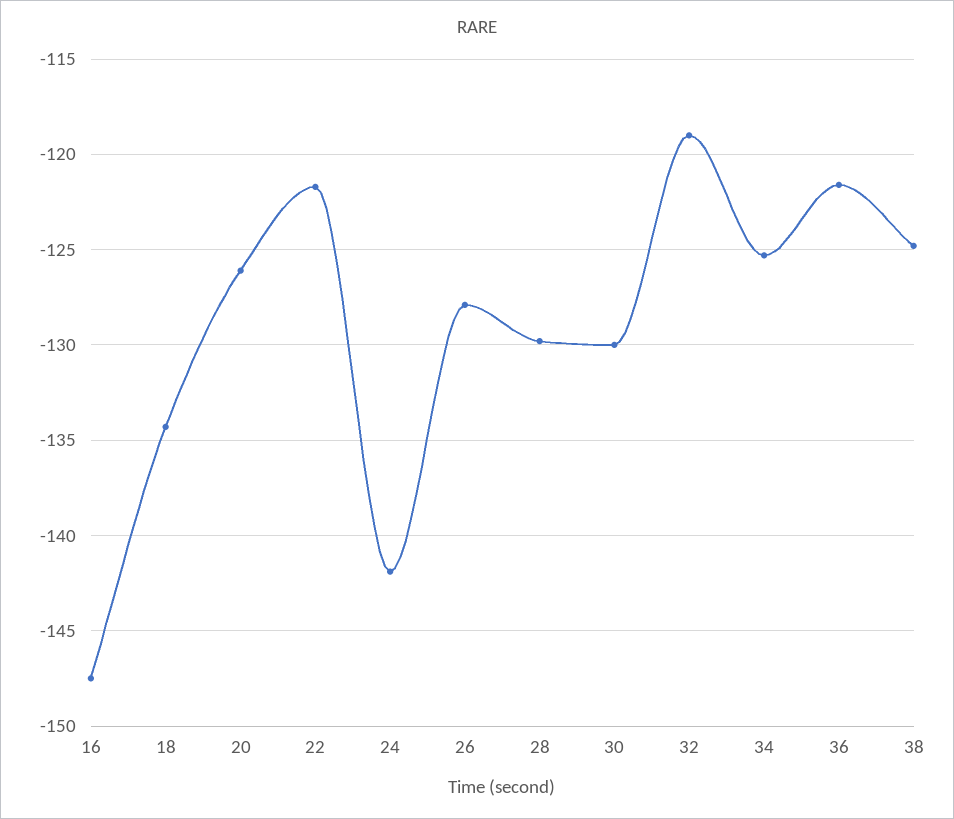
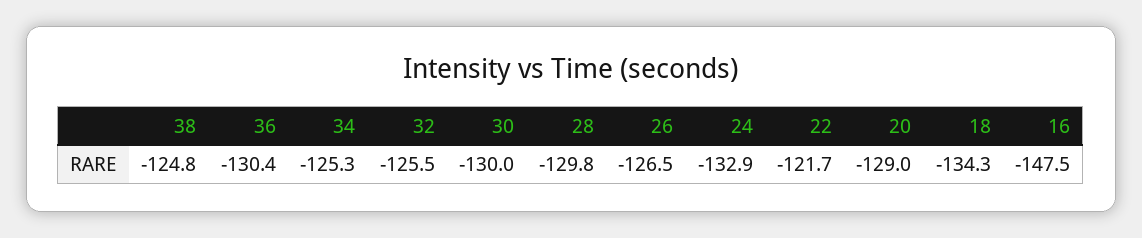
20: -126 -> -129
24: -142 -> -132.9
26: -128 -> -126.5
32: -119 -> -125.5
36: -121.5 -> -130.4

